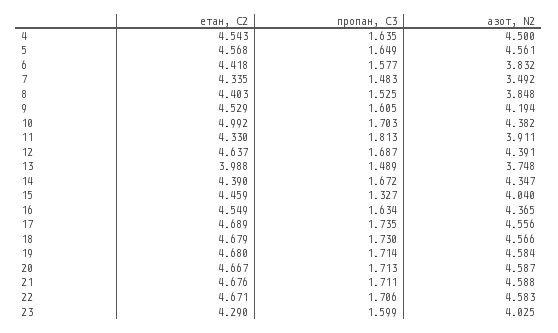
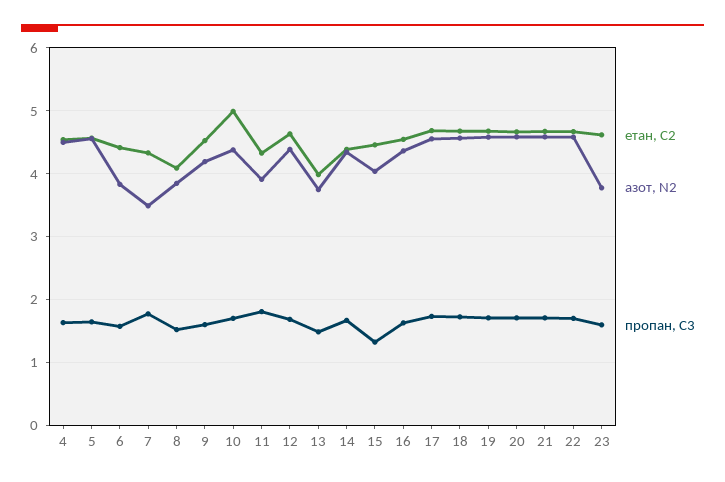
пропан, С3, 7: 1.483 -> 1.8
етан, С2, 8: 4.403 -> 4.1
етан, С2, 23: 4.29 -> 4.6
азот, N2, 23: 4.025 -> 3.8

